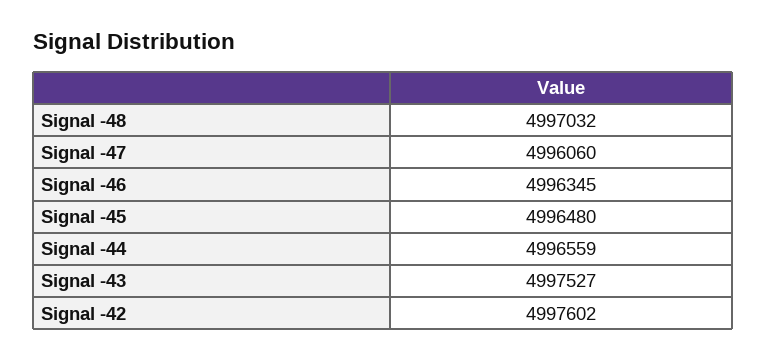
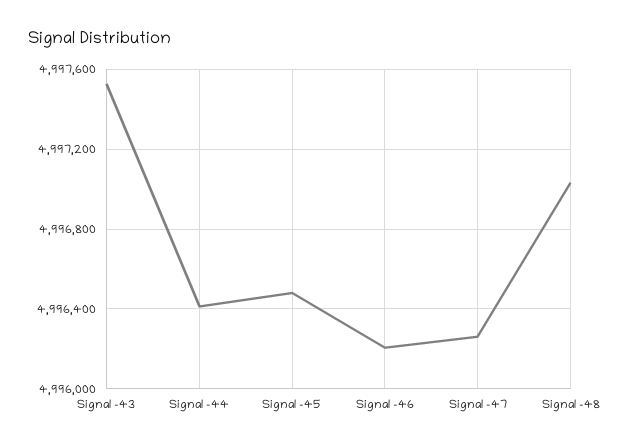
Signal -47: 4996060 -> 4996250
Signal -46: 4996345 -> 4996200
Signal -44: 4996559 -> 4996400
Signal -42: 4997602 -> none

